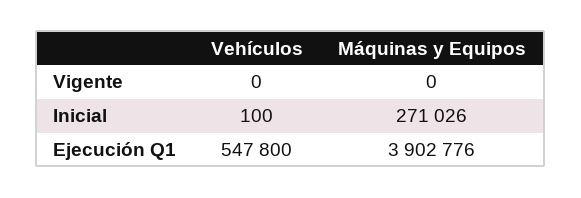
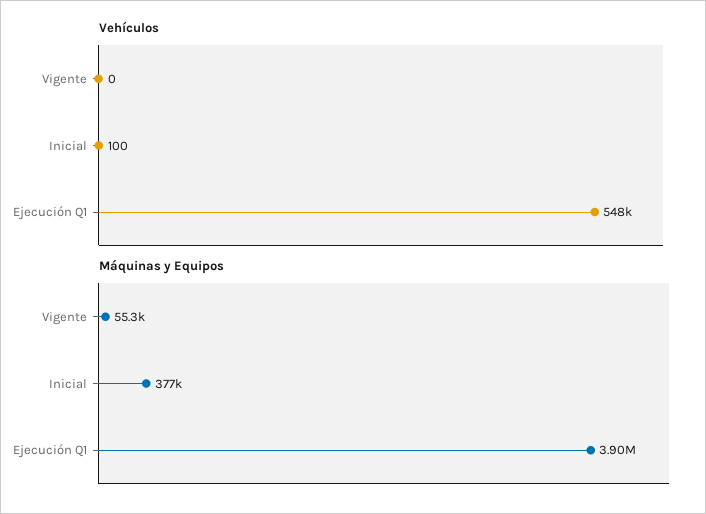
Máquinas y Equipos, Vigente: 0 -> 55300
Máquinas y Equipos, Inicial: 271026 -> 377000

